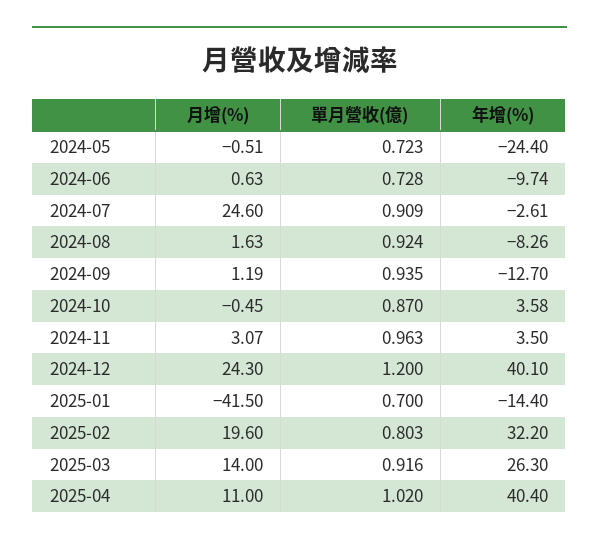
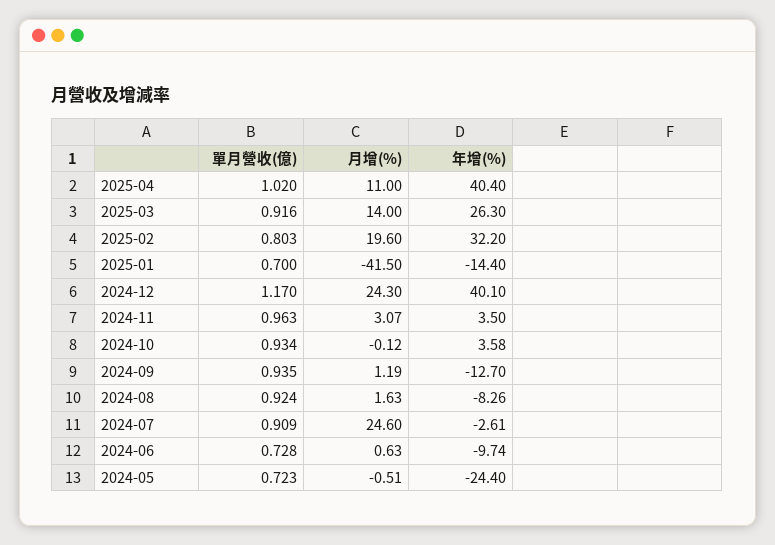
月增(%), 2024-10: -0.45 -> -0.12
單月營收(億), 2024-10: 0.87 -> 0.934
單月營收(億), 2024-12: 1.2 -> 1.17

